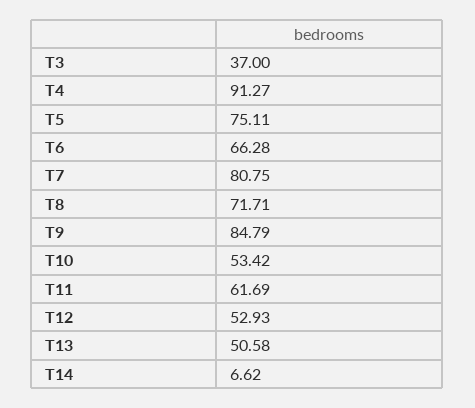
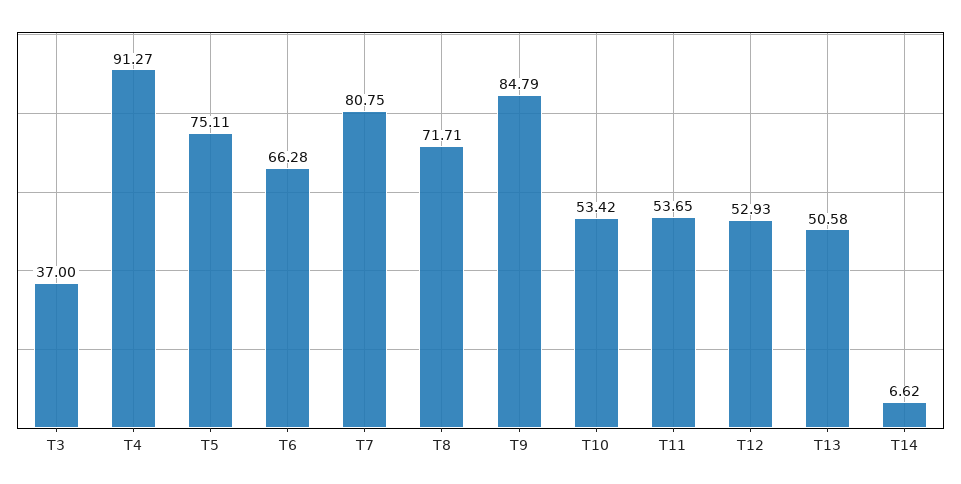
T11: 61.69 -> 53.65

